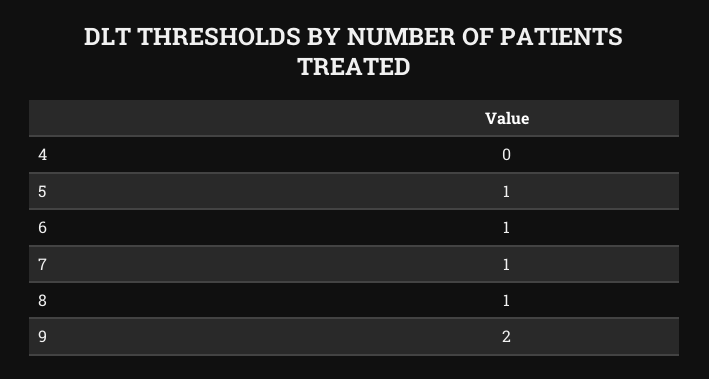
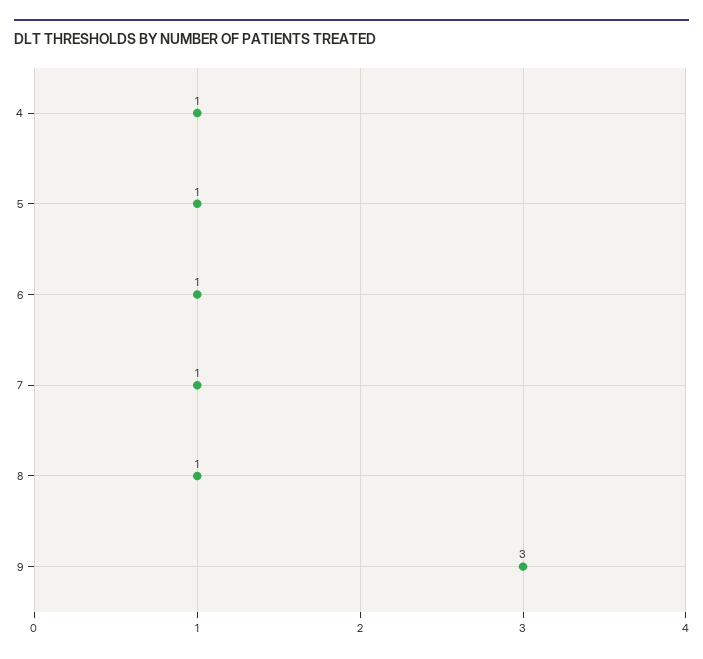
4: 0 -> 1
9: 2 -> 3

